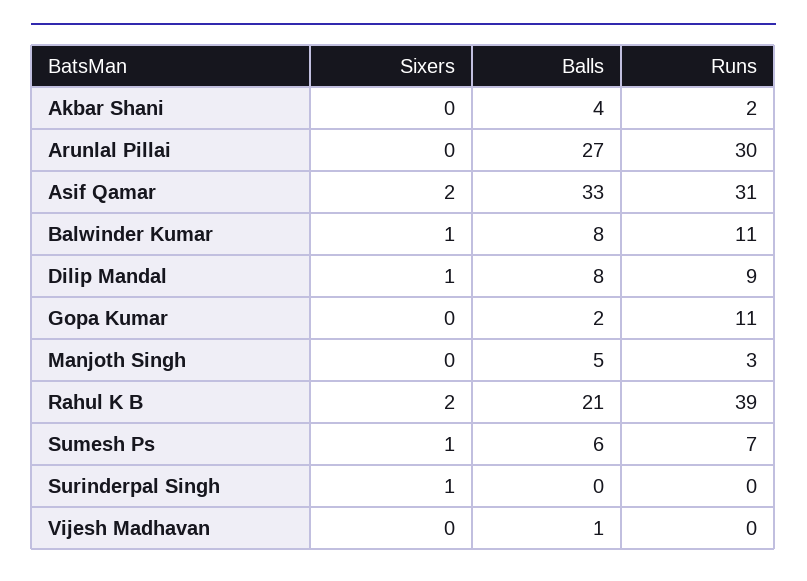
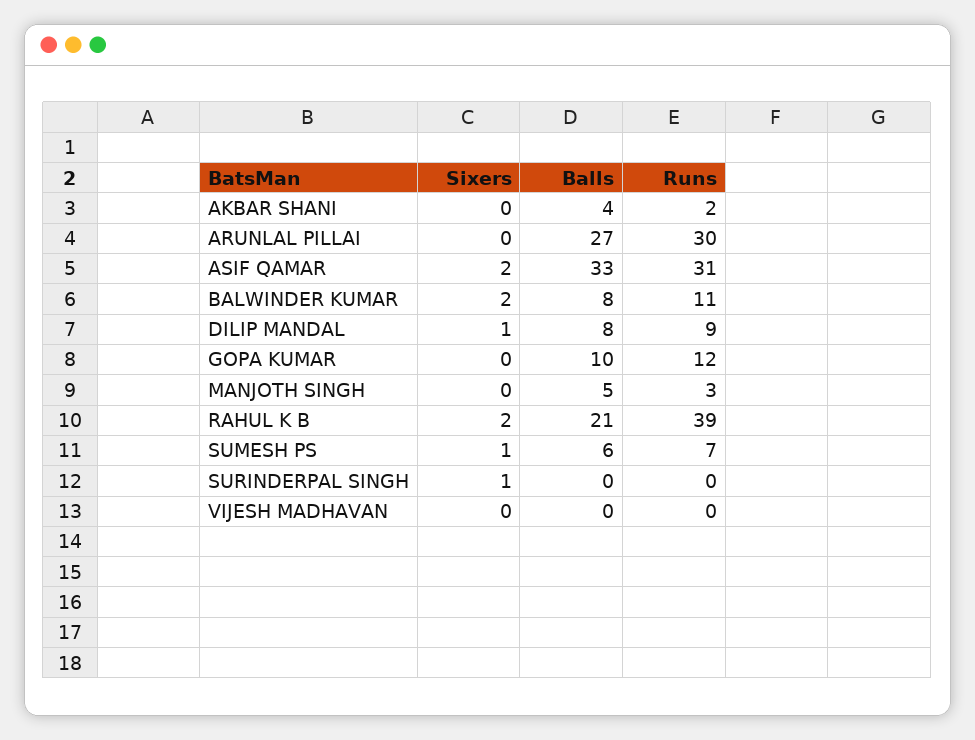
Sixers, Balwinder Kumar: 1 -> 2
Balls, Gopa Kumar: 2 -> 10
Runs, Gopa Kumar: 11 -> 12
Balls, Vijesh Madhavan: 1 -> 0

